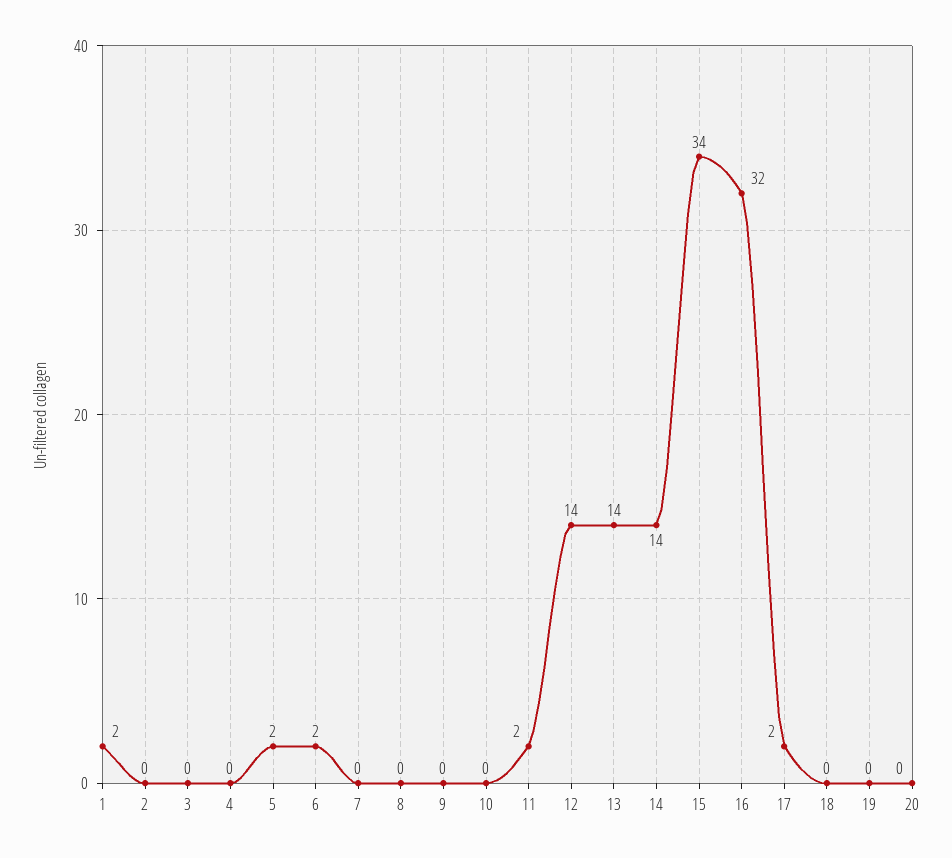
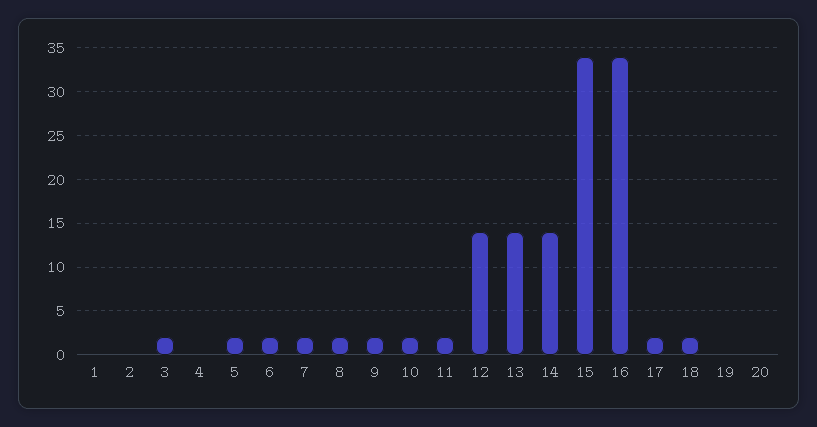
1: 2 -> 0
3: 0 -> 2
7: 0 -> 2
8: 0 -> 2
9: 0 -> 2
10: 0 -> 2
16: 32 -> 34
18: 0 -> 2

